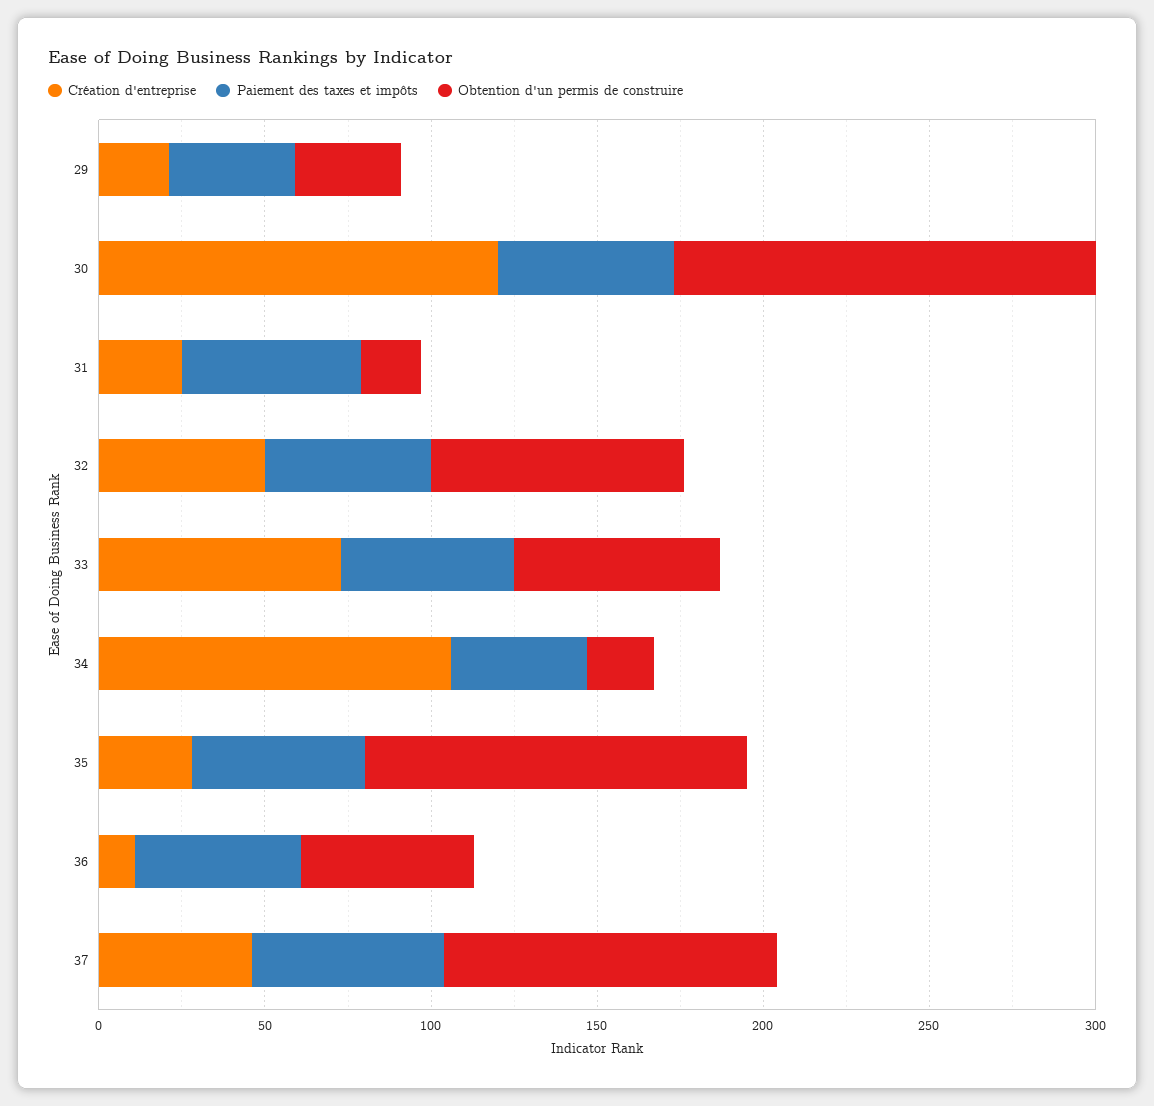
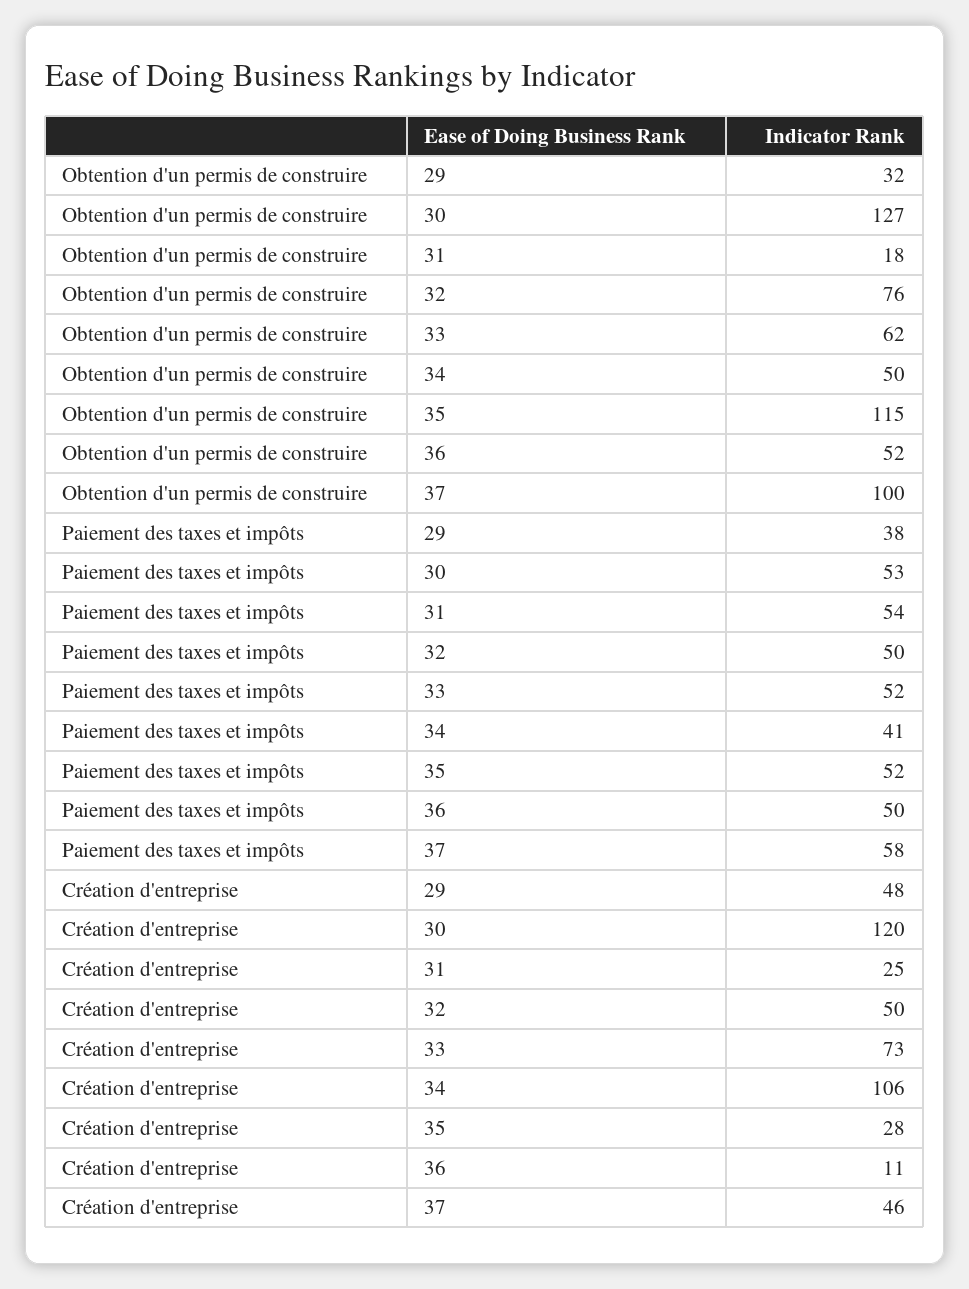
Création d'entreprise, 29: 20 -> 48
Obtention d'un permis de construire, 34: 20 -> 50

